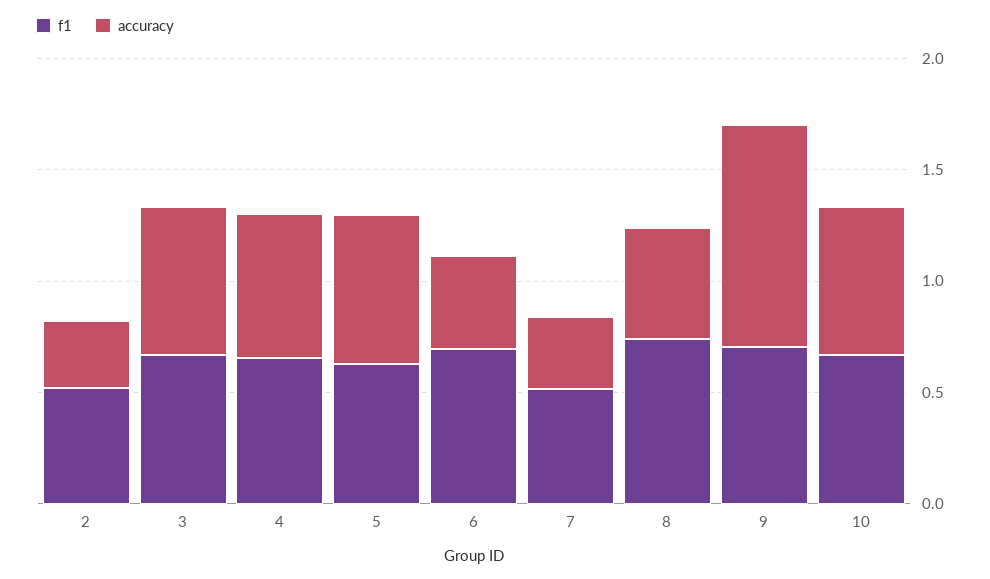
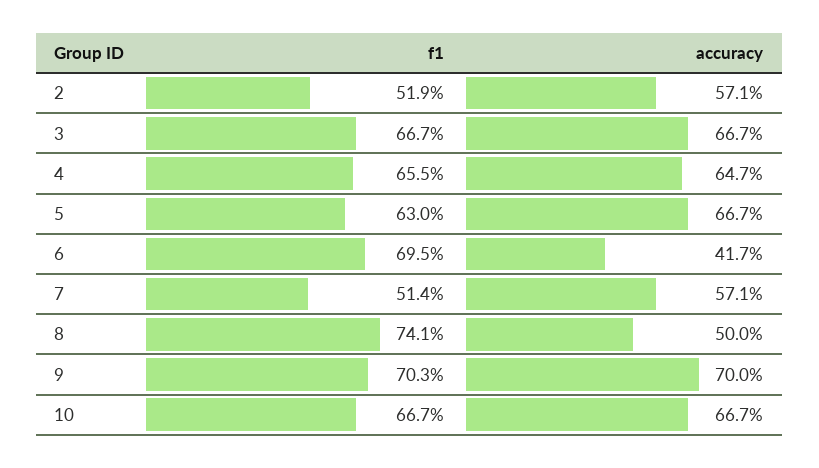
accuracy, 2: 0.3 -> 0.571
accuracy, 7: 0.3 -> 0.571
accuracy, 9: 1 -> 0.7

